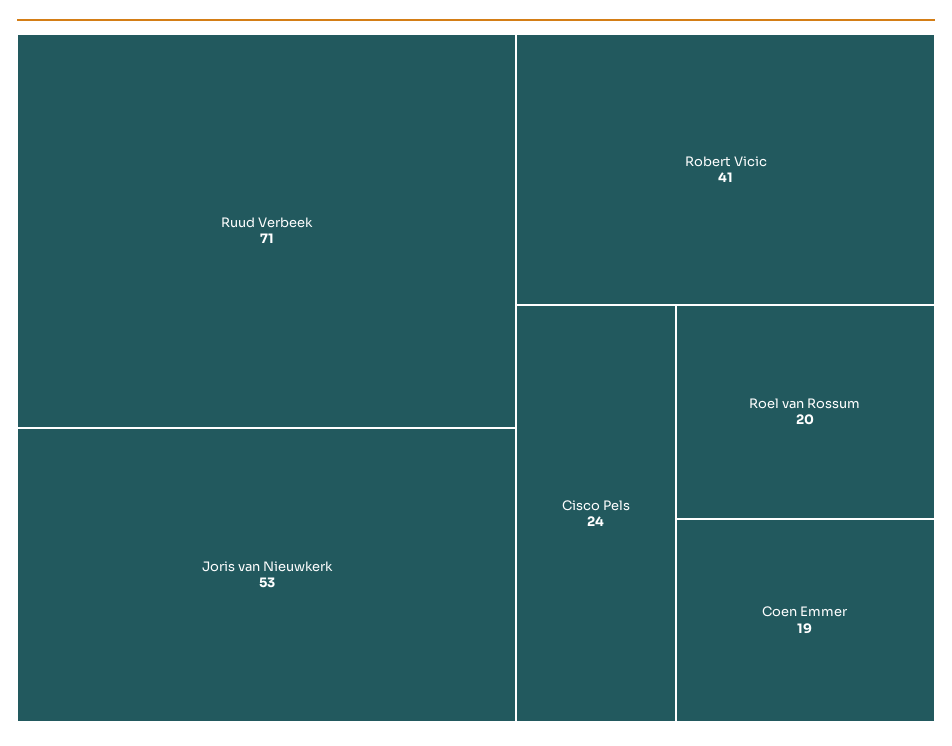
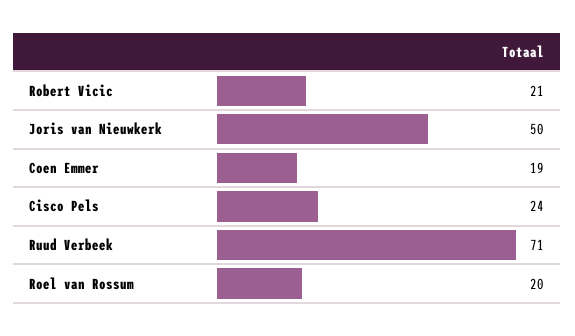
Joris van Nieuwkerk: 53 -> 50
Robert Vicic: 41 -> 21

